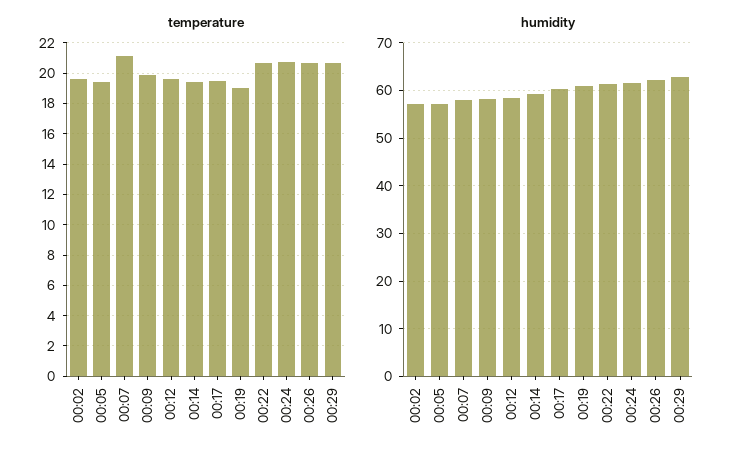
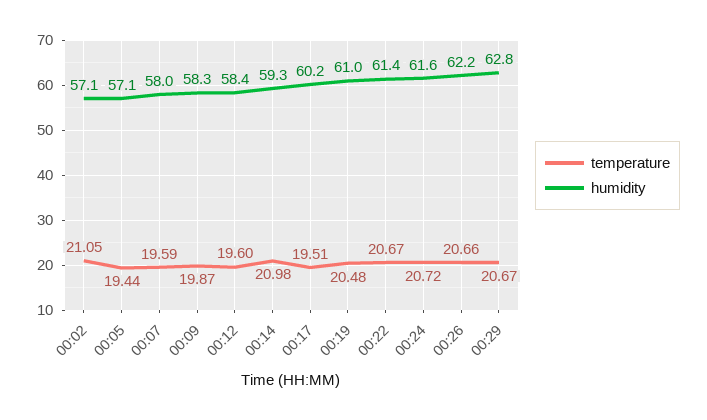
temperature, 00:02: 19.5 -> 21.05
temperature, 00:07: 21 -> 19.59
temperature, 00:14: 19.5 -> 20.98
temperature, 00:19: 19 -> 20.48

